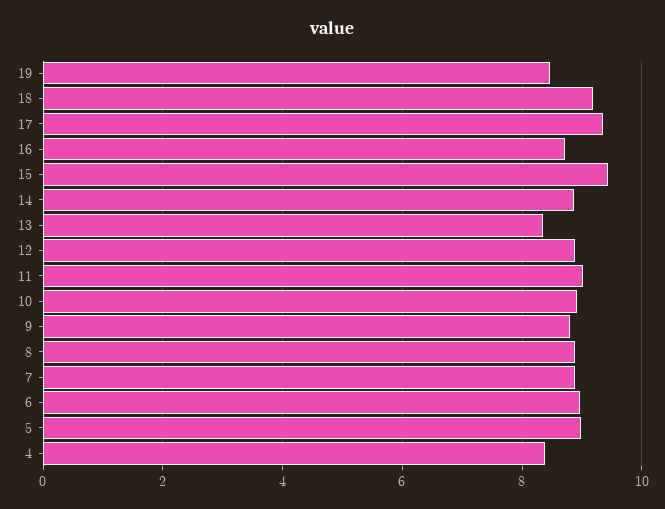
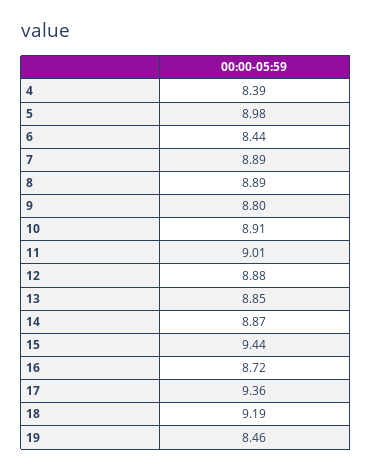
13: 8.4 -> 8.85
6: 9 -> 8.44

